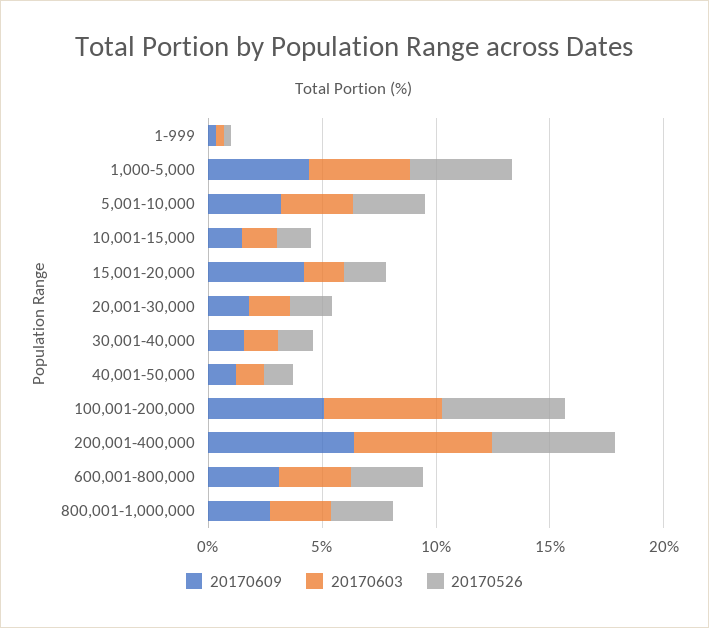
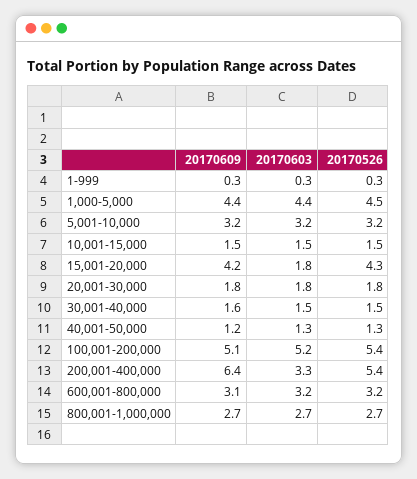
20170526, 15,001-20,000: 2 -> 4.3
20170603, 200,001-400,000: 6 -> 3.3

